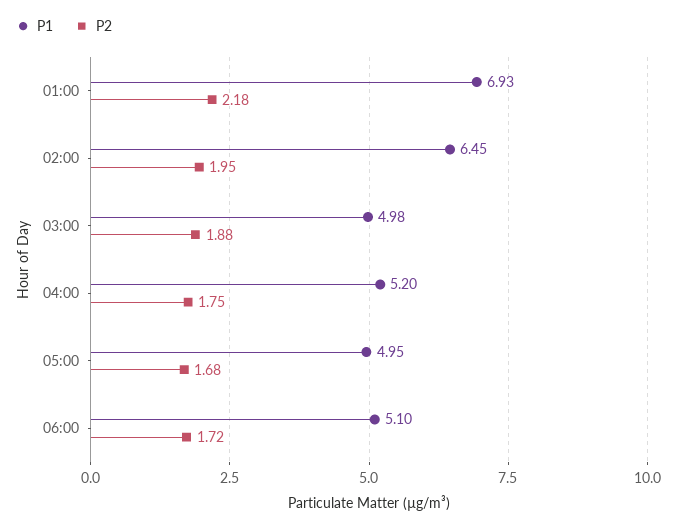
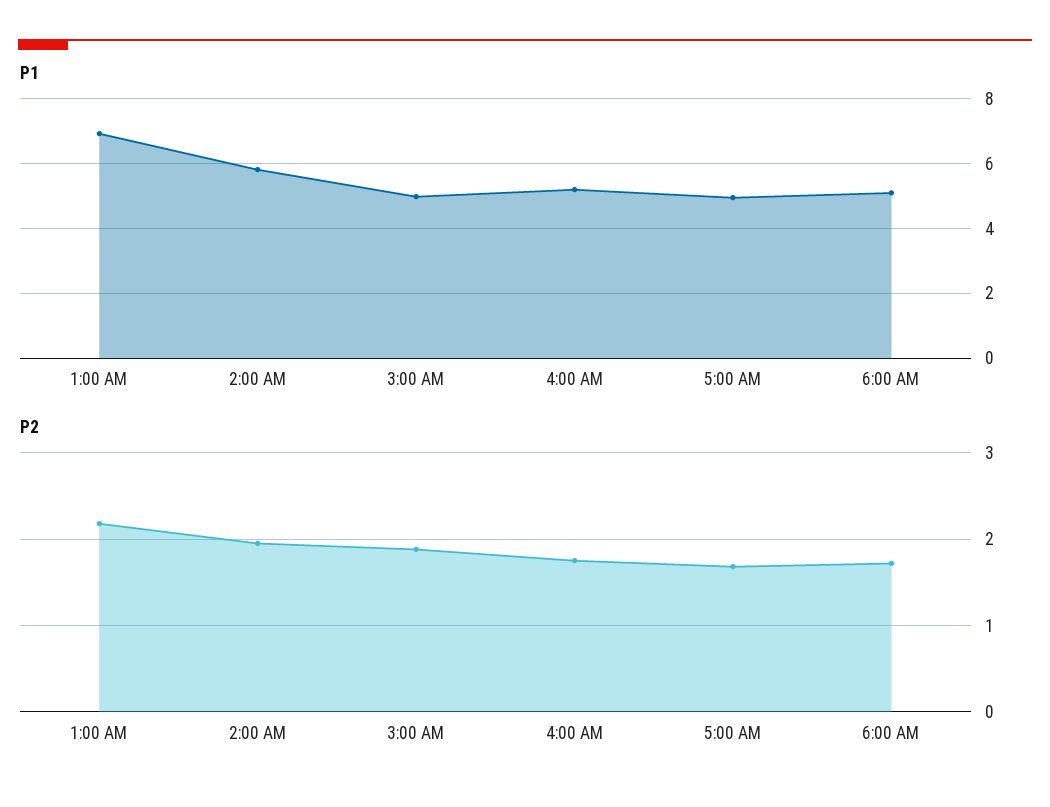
P1, 02:00: 6.45 -> 5.8

